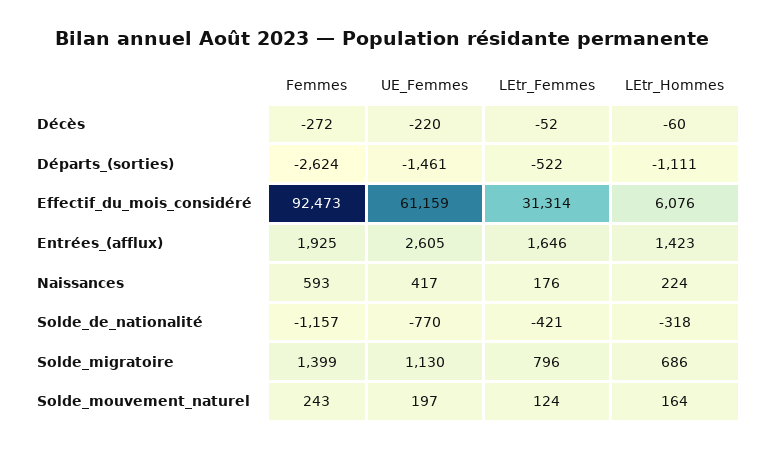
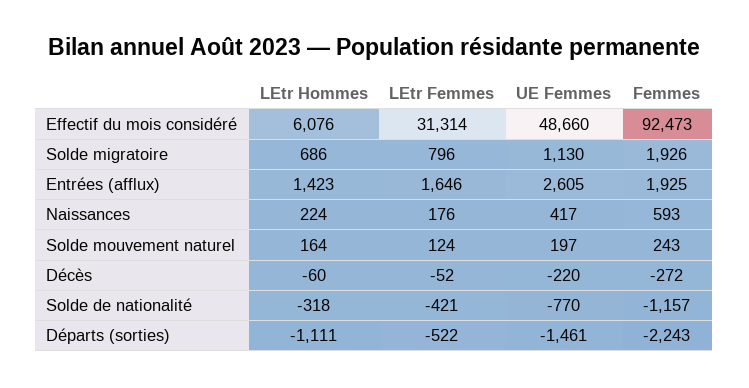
Femmes, Départs_(sorties): -2624 -> -2243
UE_Femmes, Effectif_du_mois_considéré: 61159 -> 48660
Femmes, Solde_migratoire: 1399 -> 1926

